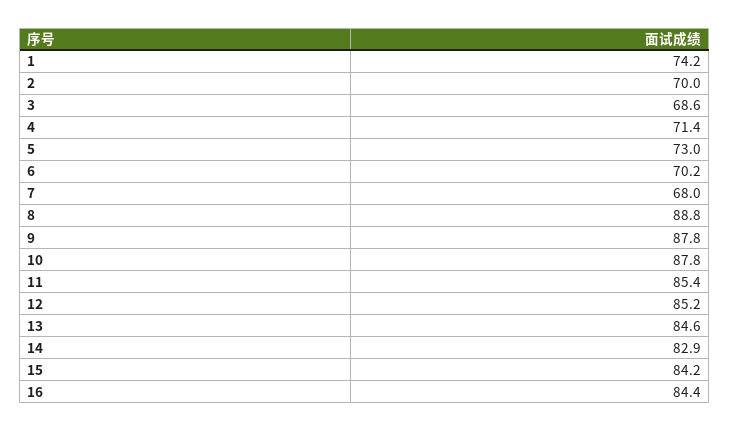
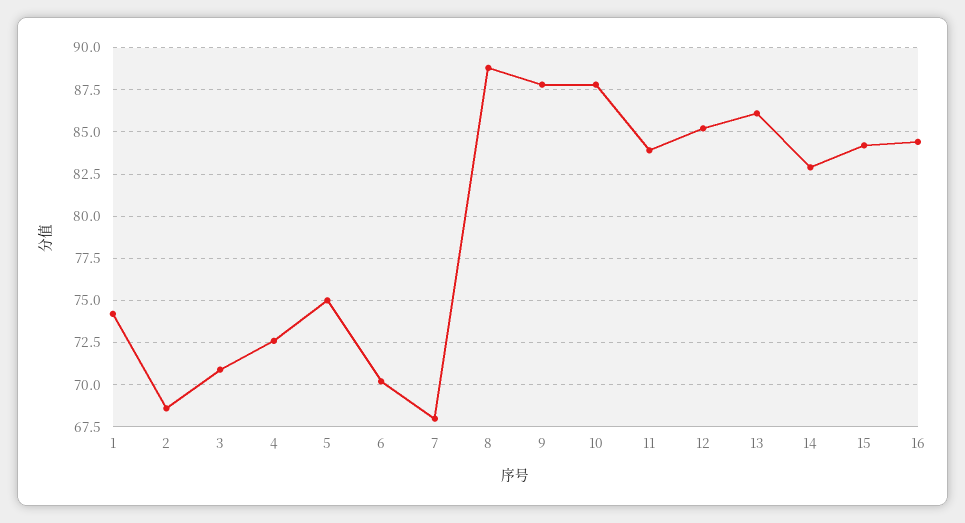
2: 70 -> 68.5
3: 68.6 -> 71
4: 71.4 -> 72.5
5: 73 -> 75
11: 85.4 -> 84
13: 84.6 -> 86

